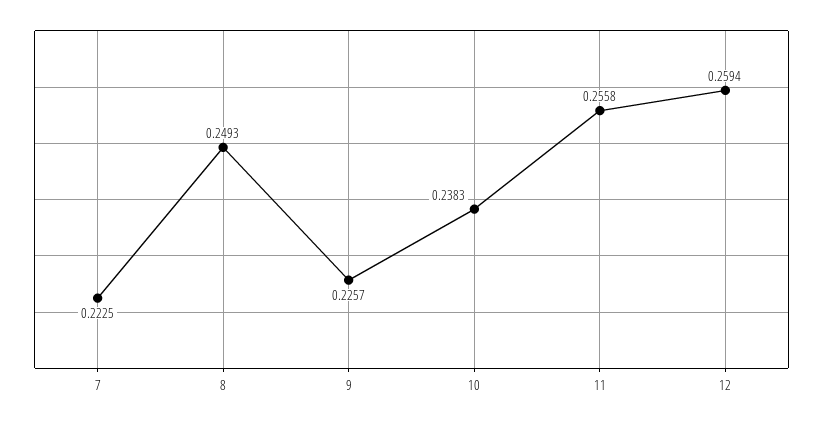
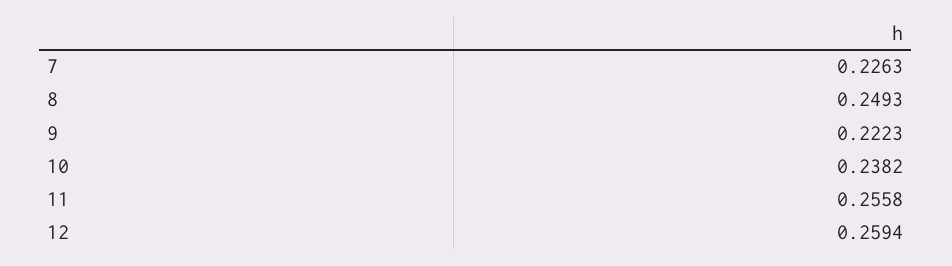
7: 0.2225 -> 0.2263
9: 0.2257 -> 0.2223
10: 0.2383 -> 0.2382

